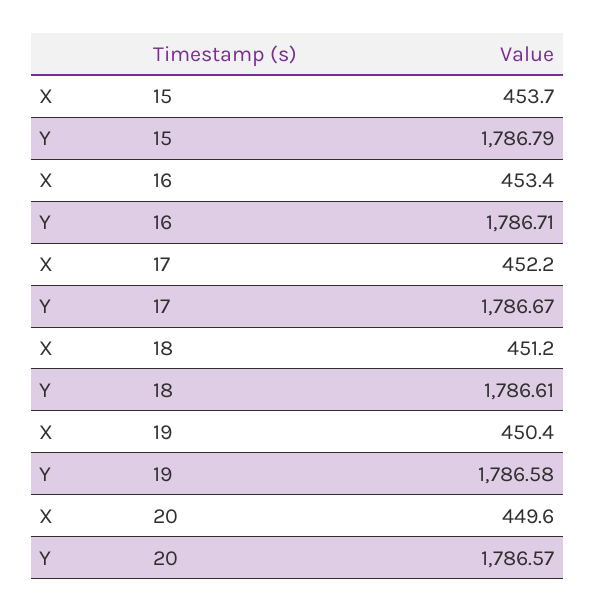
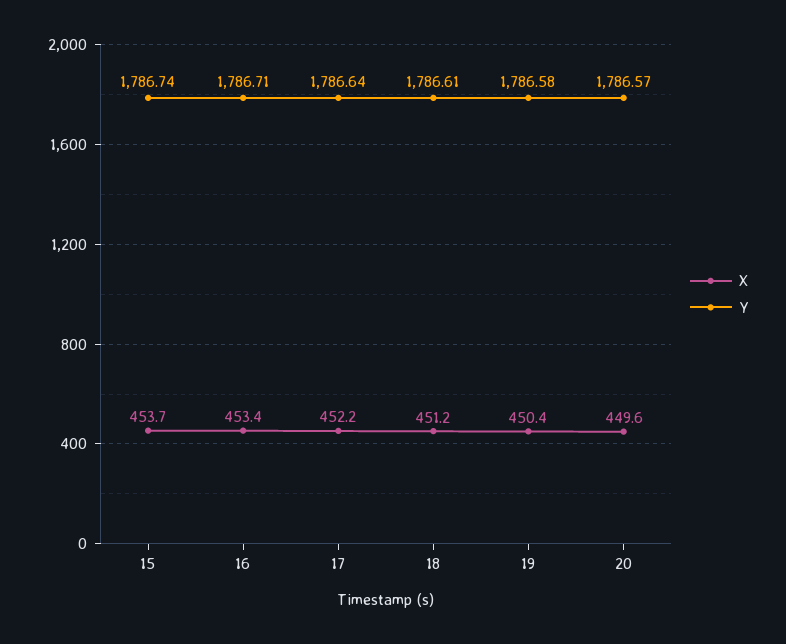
Y, 15: 1786.79 -> 1786.74
Y, 17: 1786.67 -> 1786.64

